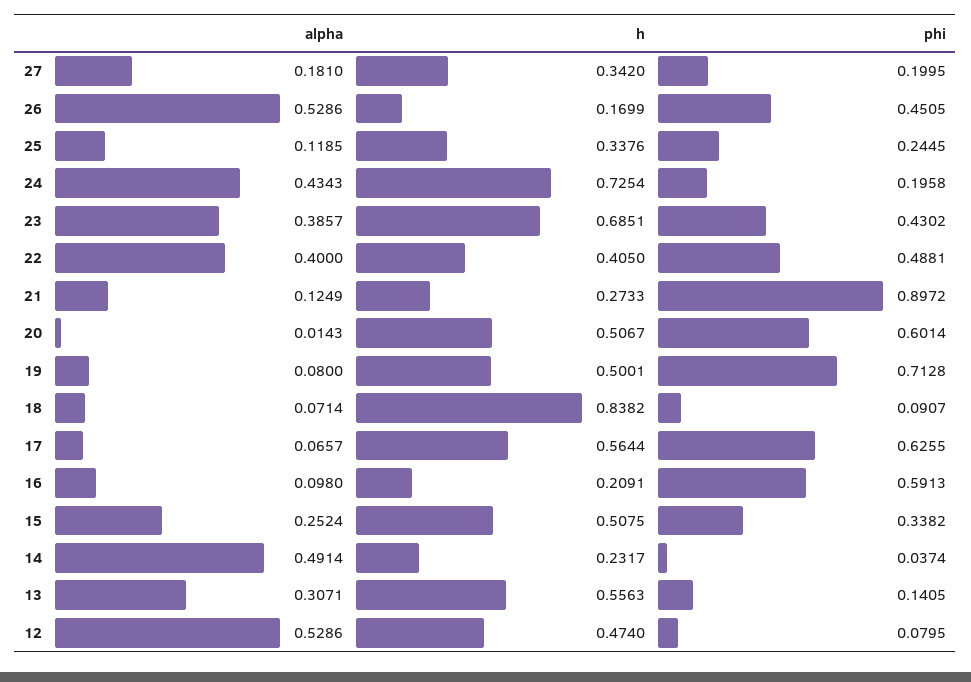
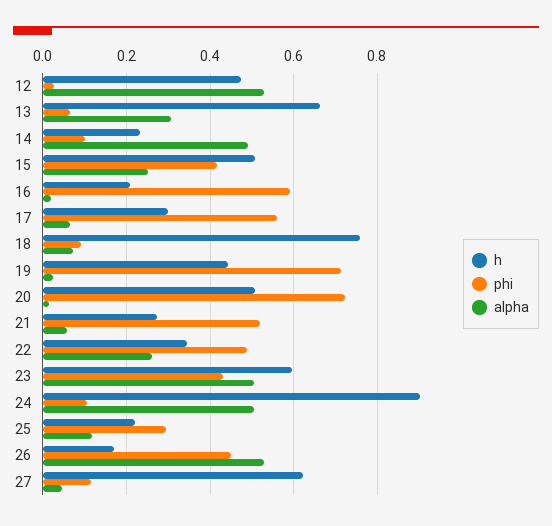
alpha, 27: 0.181 -> 0.04
h, 27: 0.342 -> 0.62
phi, 27: 0.1995 -> 0.12
h, 25: 0.3376 -> 0.22
phi, 25: 0.2445 -> 0.3
alpha, 24: 0.4343 -> 0.5
h, 24: 0.7254 -> 0.9
phi, 24: 0.1958 -> 0.1
alpha, 23: 0.3857 -> 0.5
h, 23: 0.6851 -> 0.6
alpha, 22: 0.4 -> 0.26
h, 22: 0.405 -> 0.34
alpha, 21: 0.1249 -> 0.06
phi, 21: 0.8972 -> 0.52
phi, 20: 0.6014 -> 0.72
alpha, 19: 0.08 -> 0.02
h, 19: 0.5001 -> 0.44
h, 18: 0.8382 -> 0.76
h, 17: 0.5644 -> 0.3
phi, 17: 0.6255 -> 0.56
alpha, 16: 0.098 -> 0.02
phi, 15: 0.3382 -> 0.42
phi, 14: 0.0374 -> 0.1
h, 13: 0.5563 -> 0.66
phi, 13: 0.1405 -> 0.06
phi, 12: 0.0795 -> 0.02

